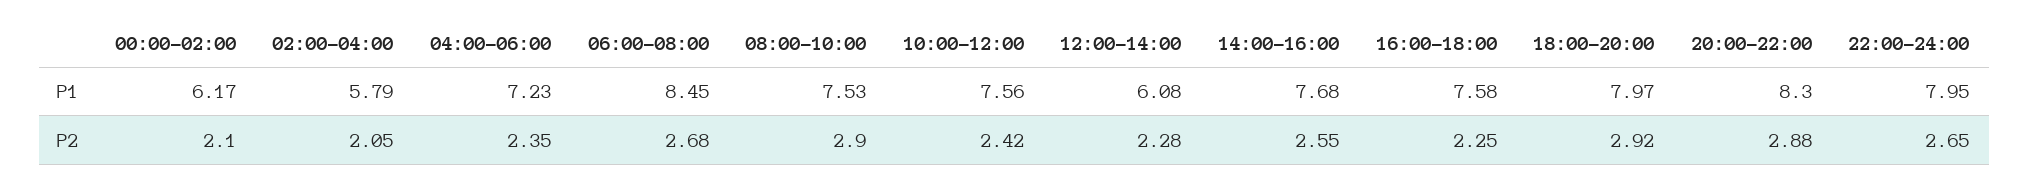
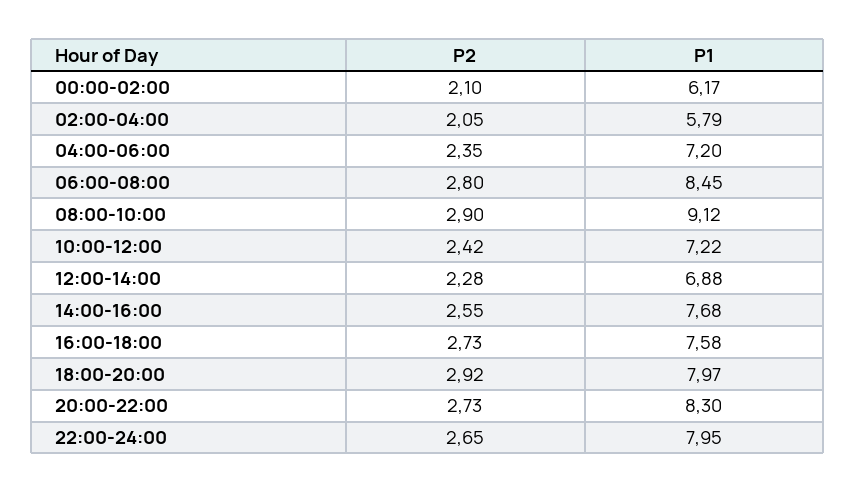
04:00-06:00, P1: 7.23 -> 7.2
08:00-10:00, P1: 7.53 -> 9.12
10:00-12:00, P1: 7.56 -> 7.22
12:00-14:00, P1: 6.08 -> 6.88
06:00-08:00, P2: 2.68 -> 2.8
16:00-18:00, P2: 2.25 -> 2.73
20:00-22:00, P2: 2.88 -> 2.73

